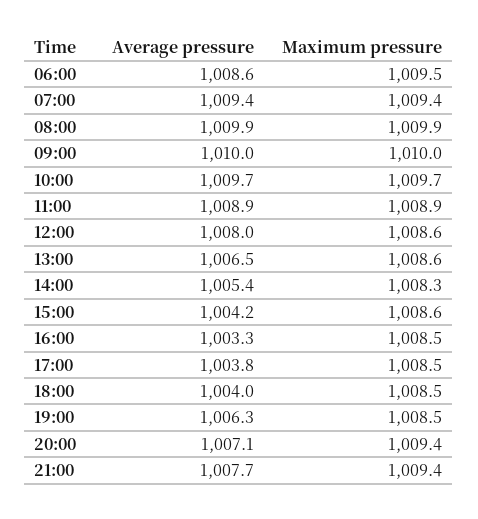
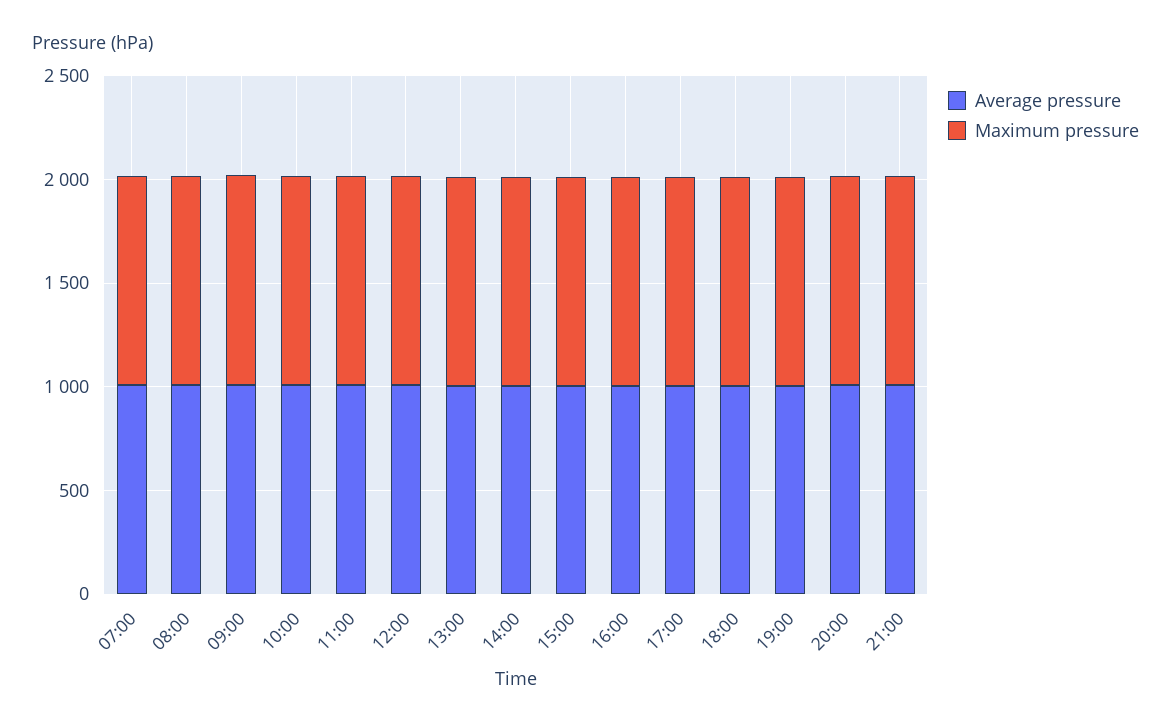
Average pressure, 06:00: 1008.6 -> none
Maximum pressure, 06:00: 1009.5 -> none

